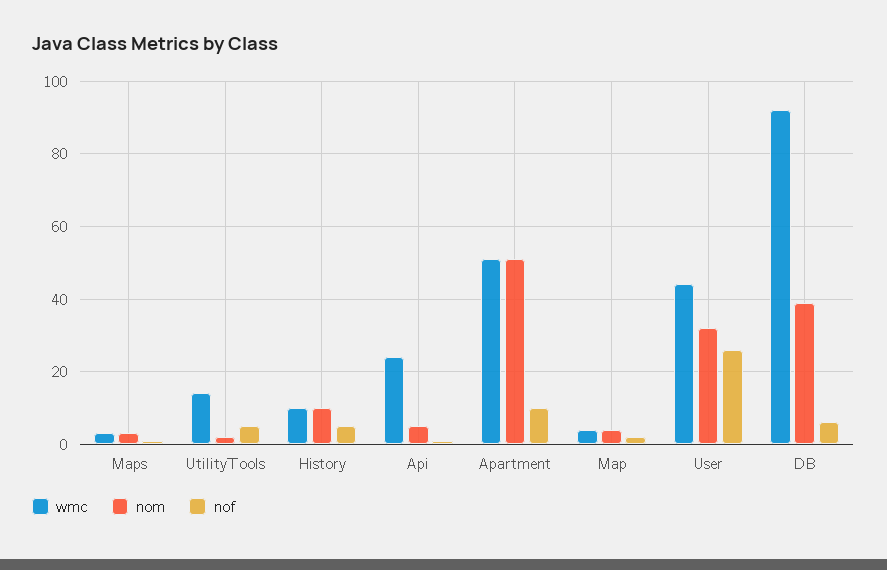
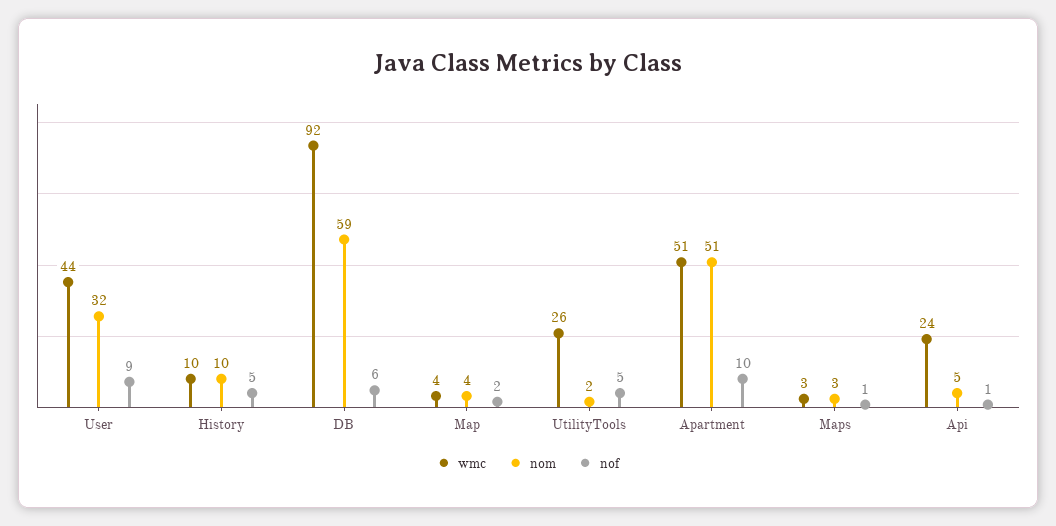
wmc, UtilityTools: 15 -> 26
nof, User: 25 -> 9
nom, DB: 40 -> 59

